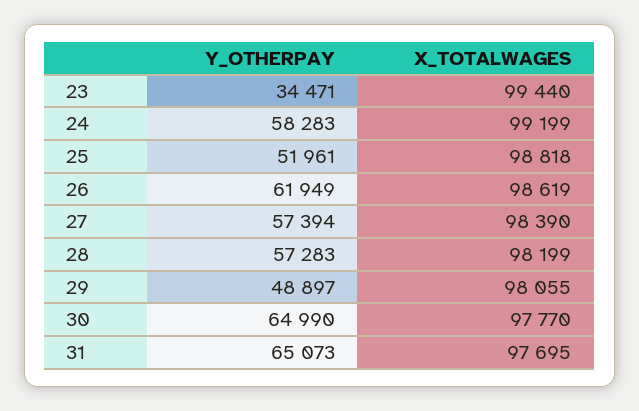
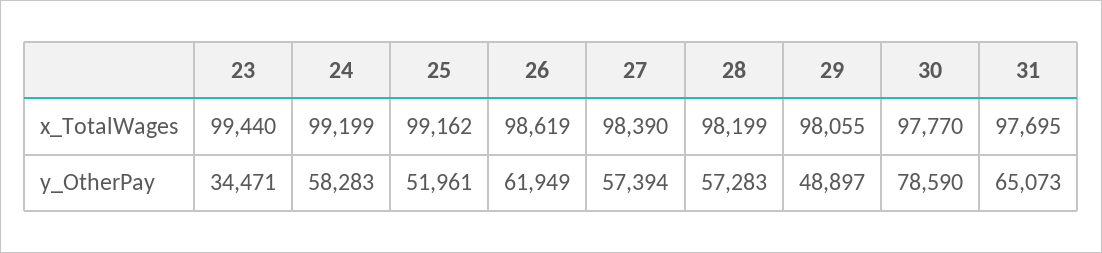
X_TOTALWAGES, 25: 98818 -> 99162
Y_OTHERPAY, 30: 64990 -> 78590

